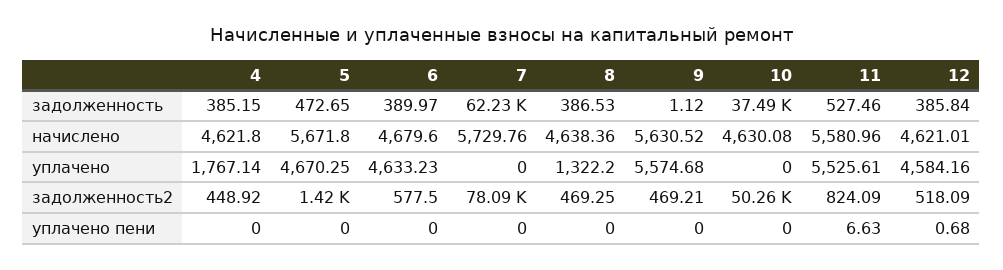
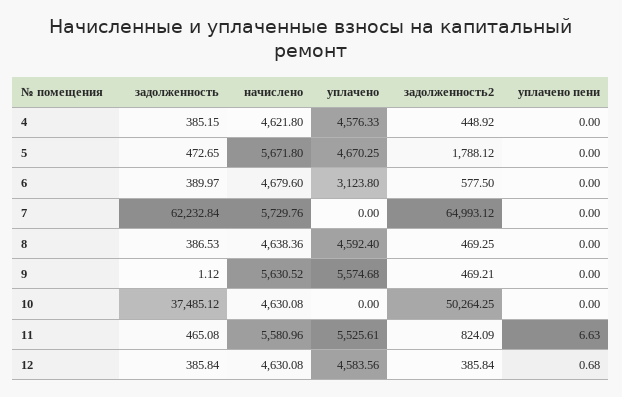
11, задолженность: 527.46 -> 465.08
12, начислено: 4621.01 -> 4630.08
4, уплачено: 1767.14 -> 4576.33
6, уплачено: 4633.23 -> 3123.8
8, уплачено: 1322.2 -> 4592.4
12, уплачено: 4584.16 -> 4583.56
5, задолженность2: 1420 -> 1788.12
7, задолженность2: 78090 -> 64993.12
12, задолженность2: 518.09 -> 385.84

